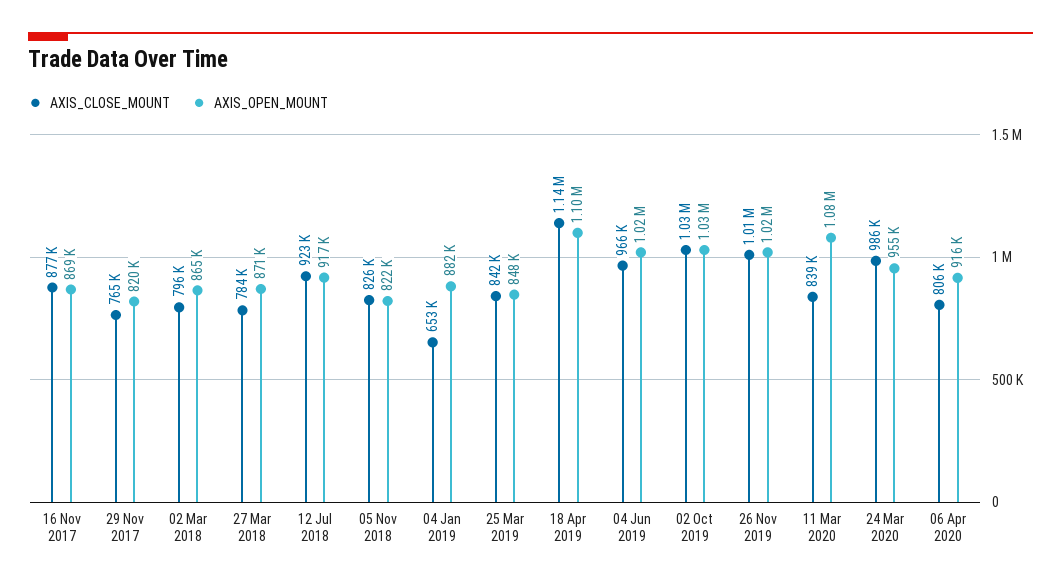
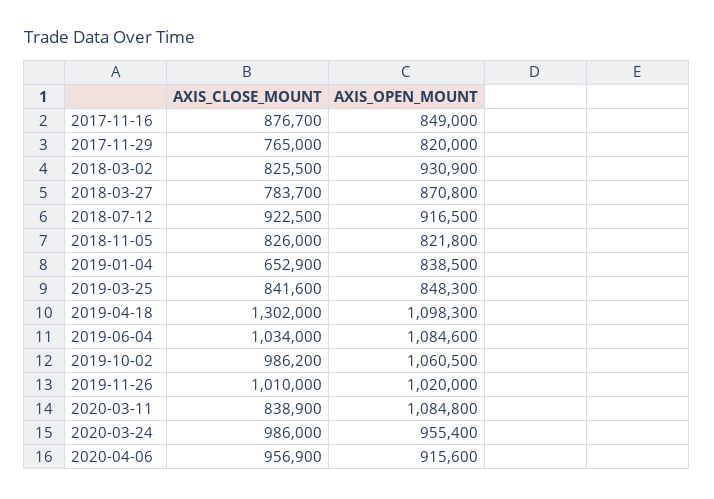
AXIS_OPEN_MOUNT, 16 Nov 2017: 869000 -> 849000
AXIS_CLOSE_MOUNT, 02 Mar 2018: 796000 -> 825500
AXIS_OPEN_MOUNT, 02 Mar 2018: 865000 -> 930900
AXIS_OPEN_MOUNT, 04 Jan 2019: 882000 -> 838500
AXIS_CLOSE_MOUNT, 18 Apr 2019: 1140000 -> 1302000
AXIS_CLOSE_MOUNT, 04 Jun 2019: 966000 -> 1034000
AXIS_OPEN_MOUNT, 04 Jun 2019: 1020000 -> 1084600
AXIS_CLOSE_MOUNT, 02 Oct 2019: 1030000 -> 986200
AXIS_OPEN_MOUNT, 02 Oct 2019: 1030000 -> 1060500
AXIS_CLOSE_MOUNT, 06 Apr 2020: 806000 -> 956900

